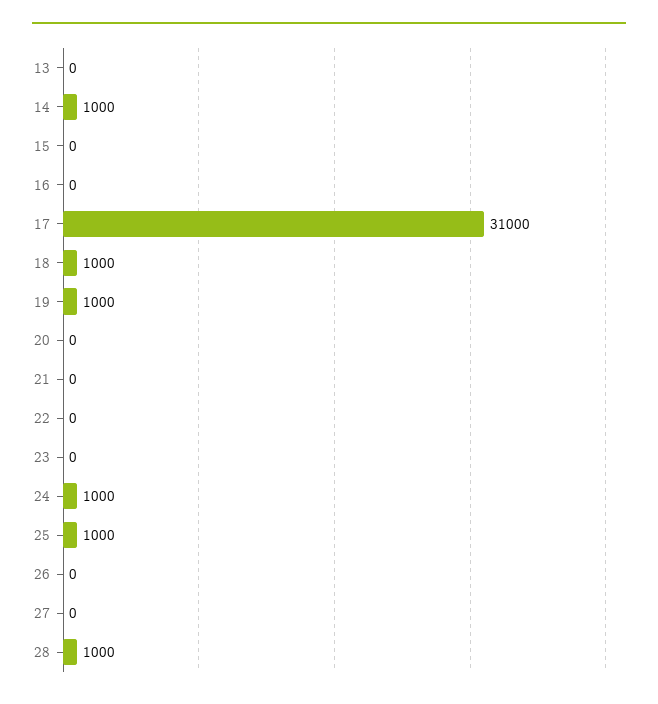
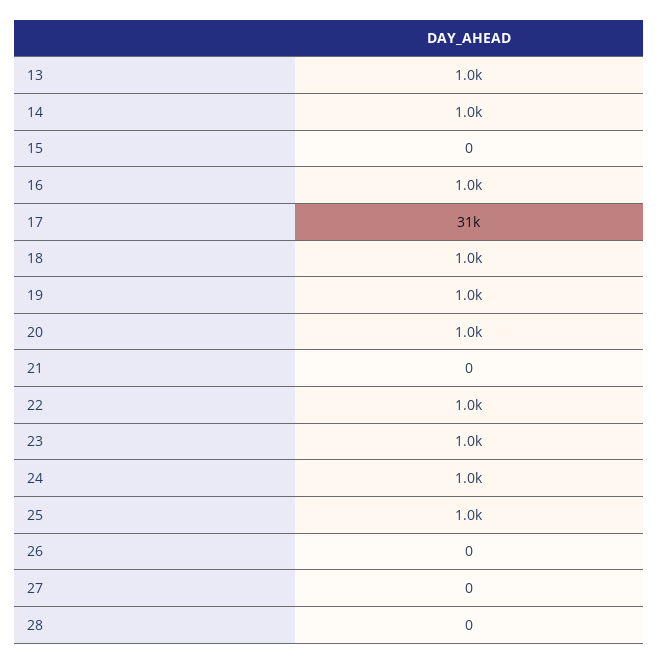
13: 0 -> 1000
16: 0 -> 1000
20: 0 -> 1000
22: 0 -> 1000
23: 0 -> 1000
28: 1000 -> 0

